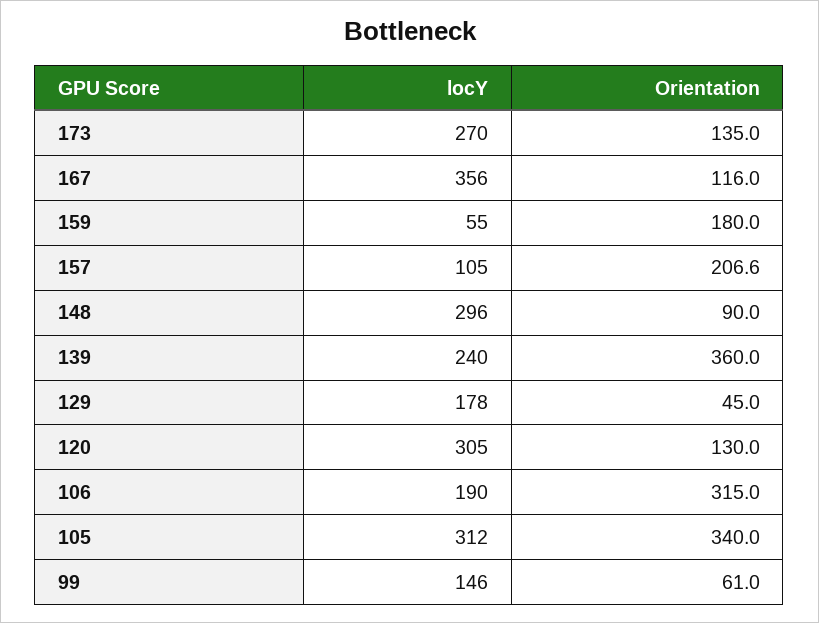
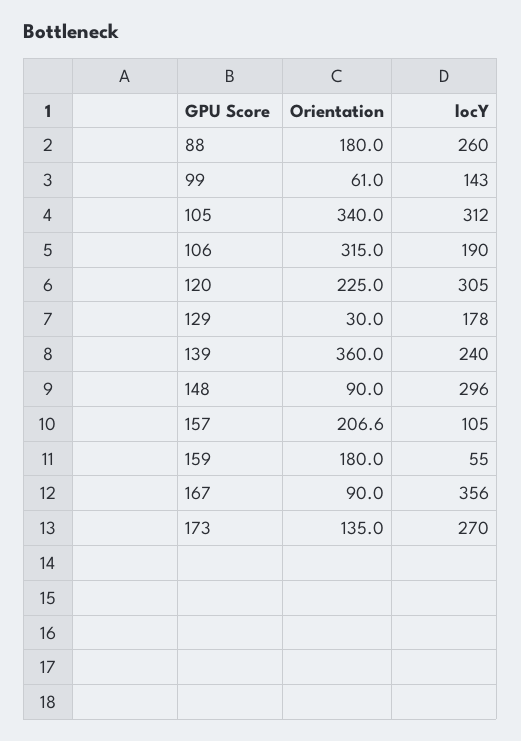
Orientation, 167: 116 -> 90
Orientation, 129: 45 -> 30
Orientation, 120: 130 -> 225
locY, 99: 146 -> 143
Orientation, 88: none -> 180
locY, 88: none -> 260

